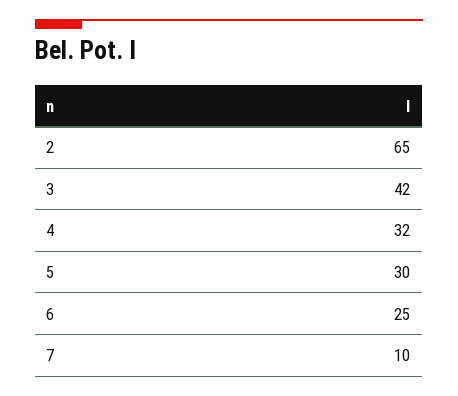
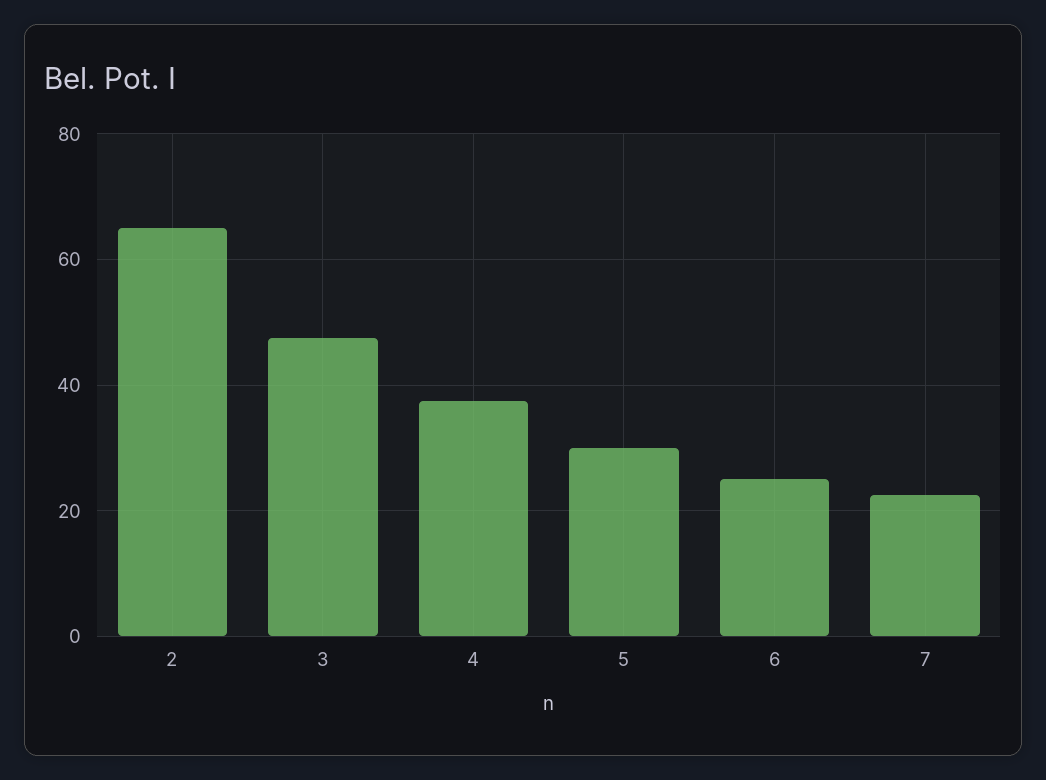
3: 42 -> 48
4: 32 -> 38
7: 10 -> 22

